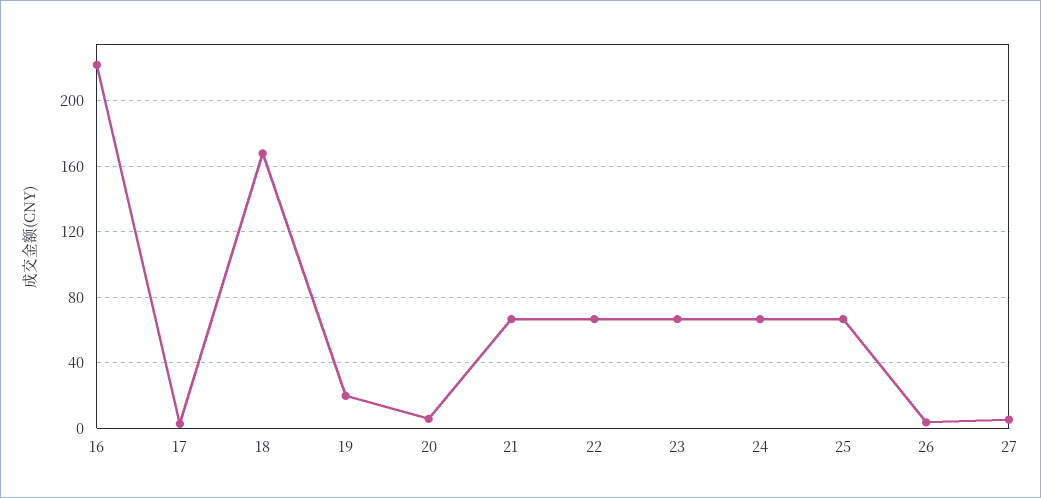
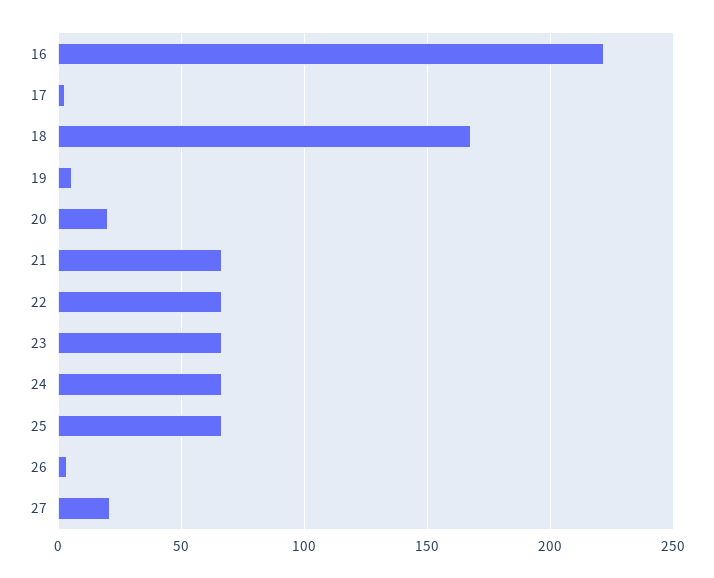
19: 20 -> 5
20: 5 -> 20
27: 5 -> 20

